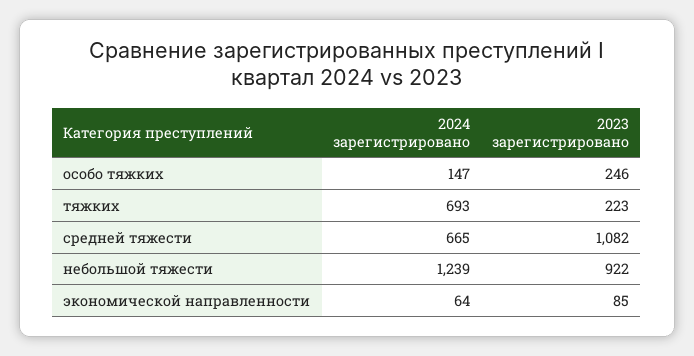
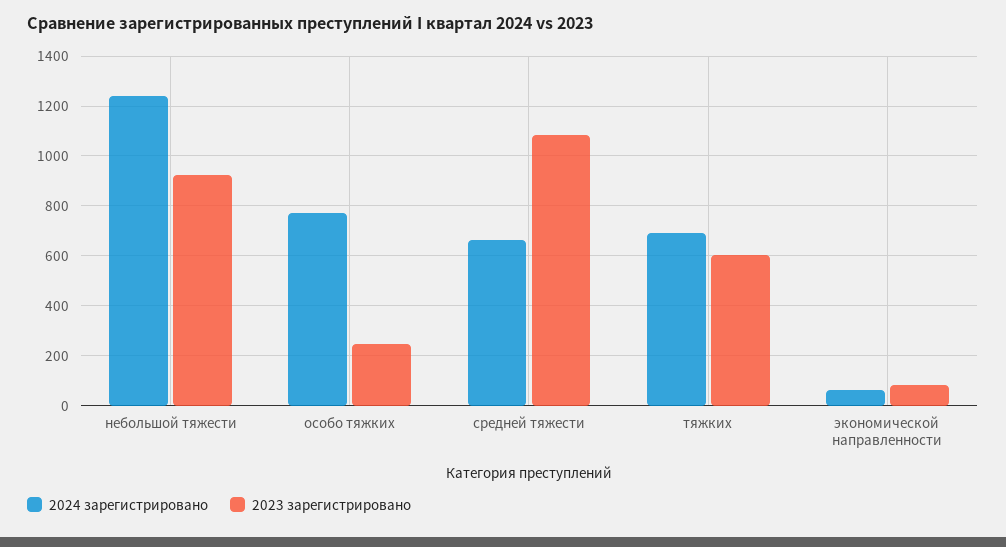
2024 зарегистрировано, особо тяжких: 147 -> 775
2023 зарегистрировано, тяжких: 223 -> 600

